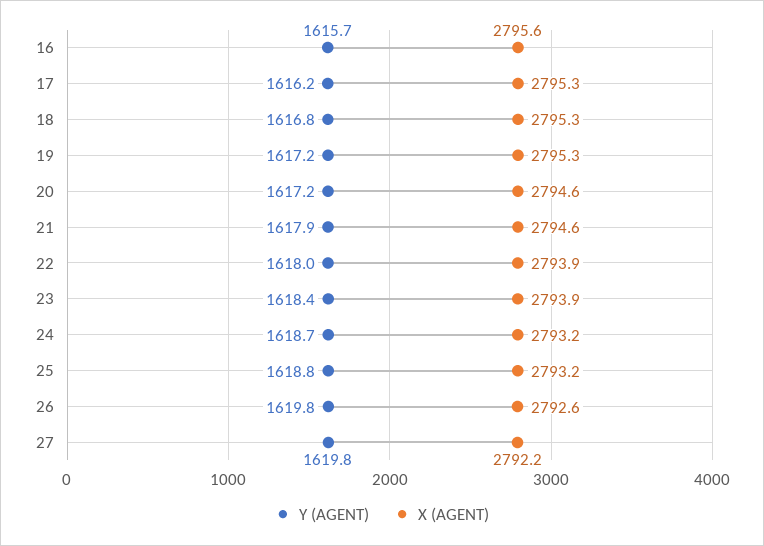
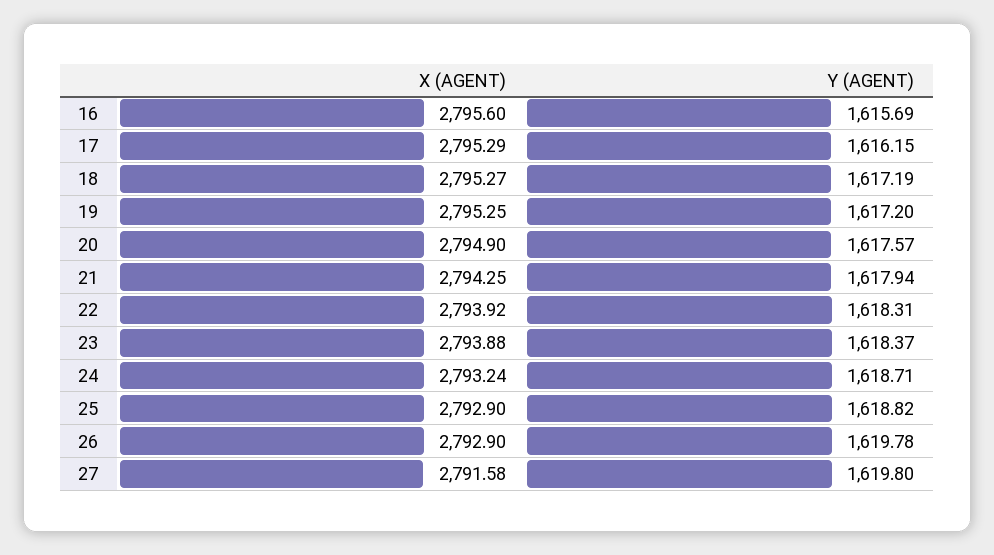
Y (AGENT), 18: 1616.8 -> 1617.19
Y (AGENT), 20: 1617.2 -> 1617.57
X (AGENT), 20: 2794.6 -> 2794.9
X (AGENT), 21: 2794.6 -> 2794.25
Y (AGENT), 22: 1618 -> 1618.31
X (AGENT), 25: 2793.2 -> 2792.9
X (AGENT), 26: 2792.6 -> 2792.9
X (AGENT), 27: 2792.2 -> 2791.58

